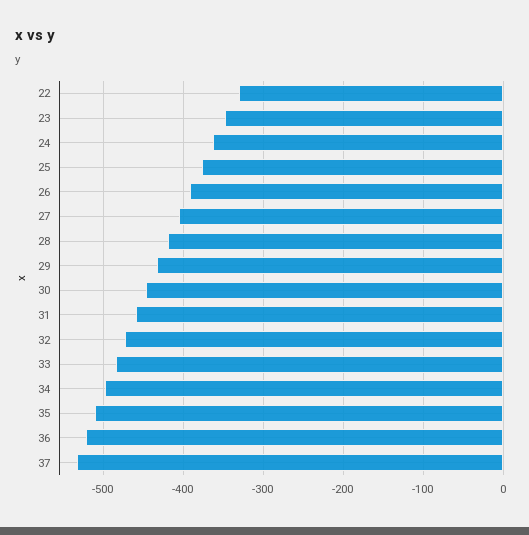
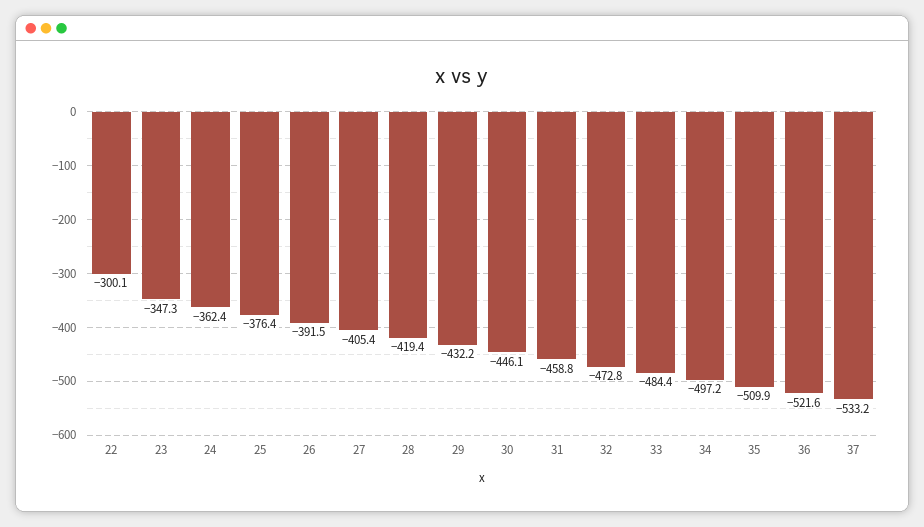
22: -330 -> -300.1

